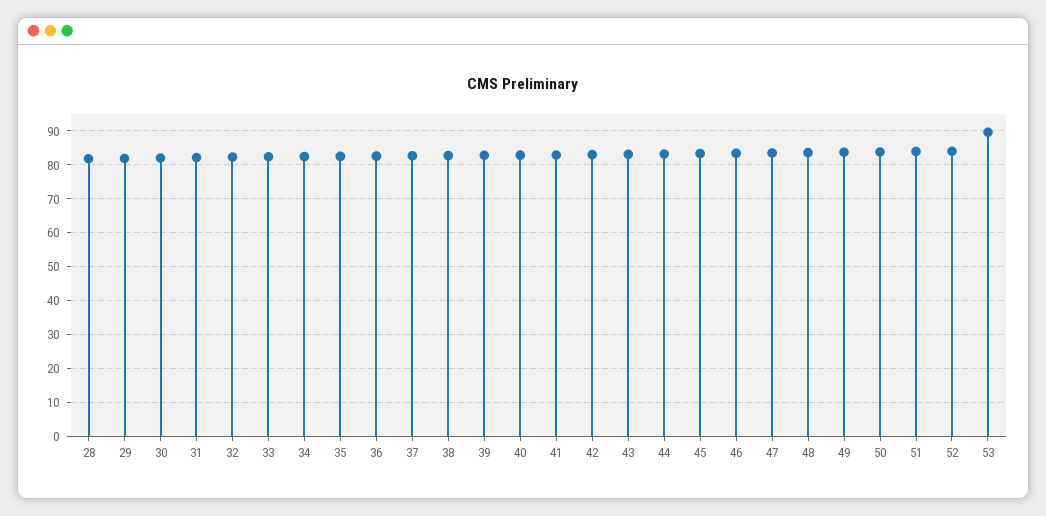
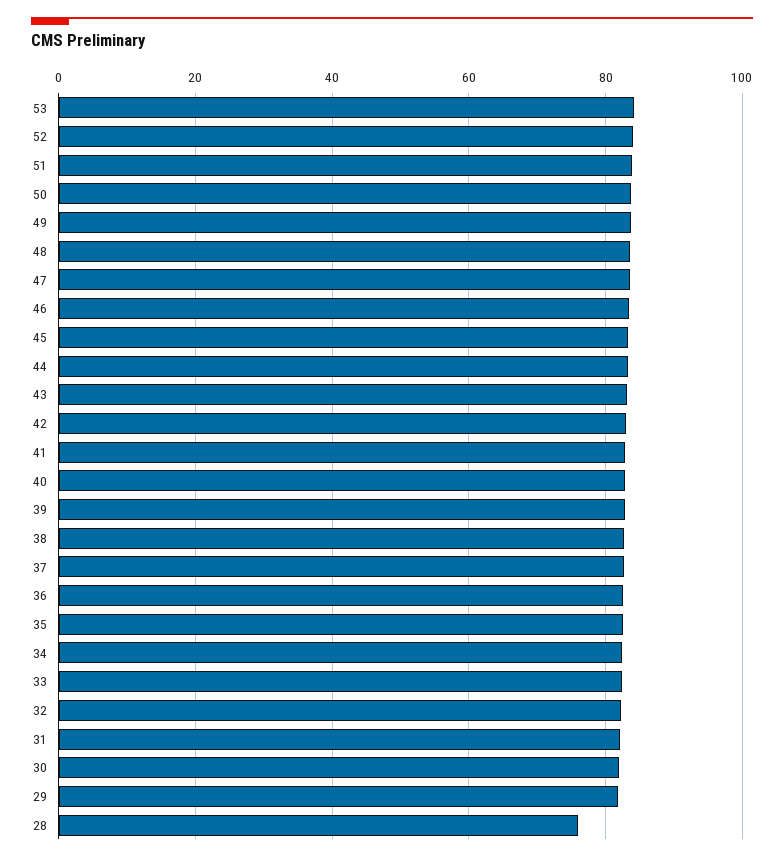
28: 82 -> 76
53: 90 -> 84

